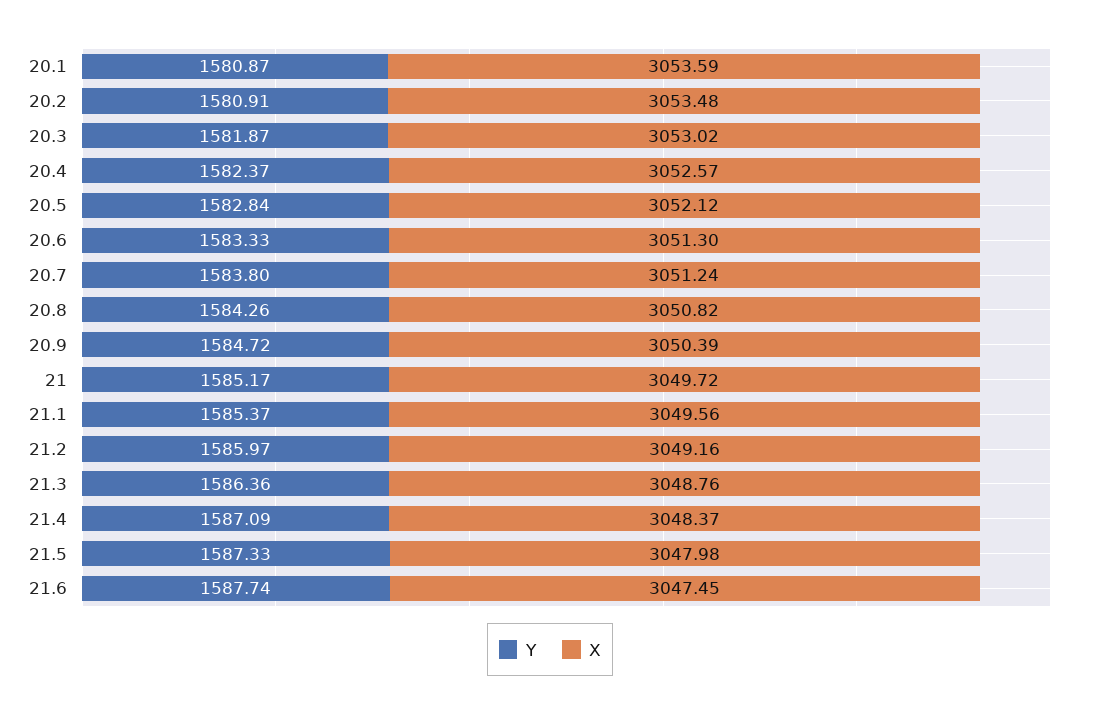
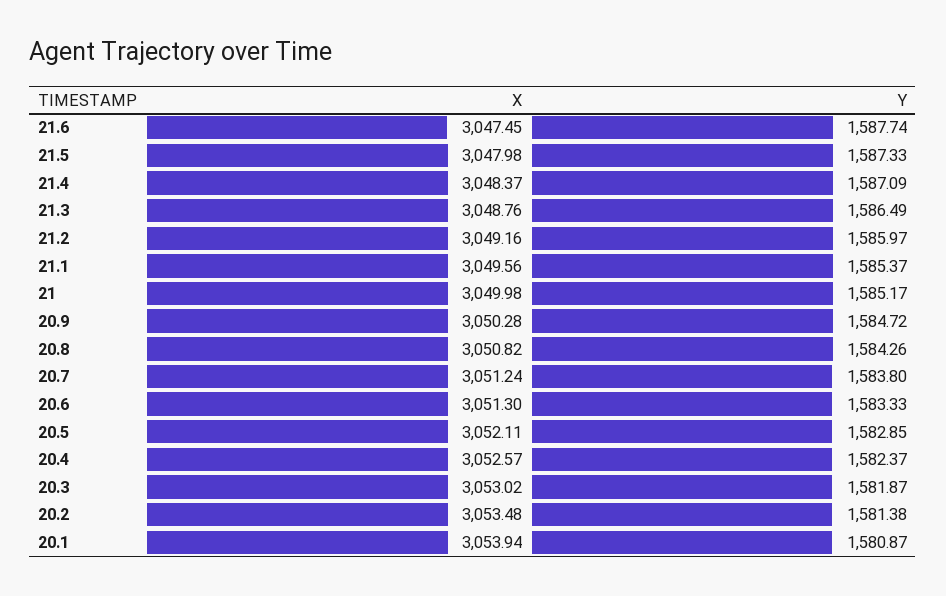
X, 20.1: 3053.59 -> 3053.94
Y, 20.2: 1580.91 -> 1581.38
Y, 20.5: 1582.84 -> 1582.85
X, 20.5: 3052.12 -> 3052.11
X, 20.9: 3050.39 -> 3050.28
X, 21: 3049.72 -> 3049.98
Y, 21.3: 1586.36 -> 1586.49

